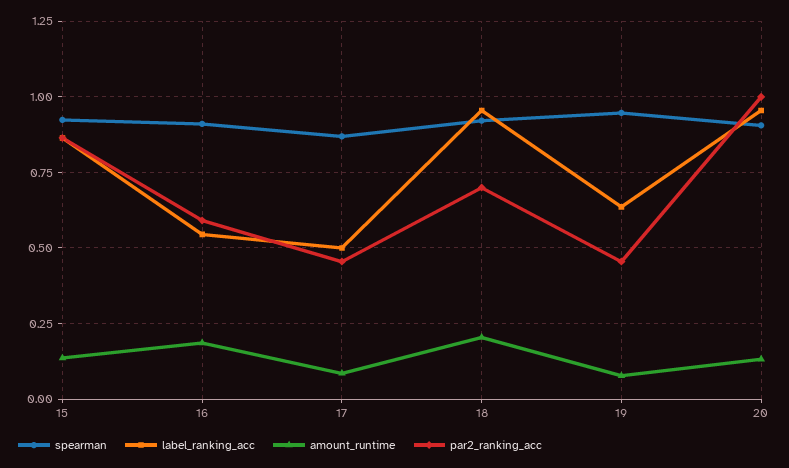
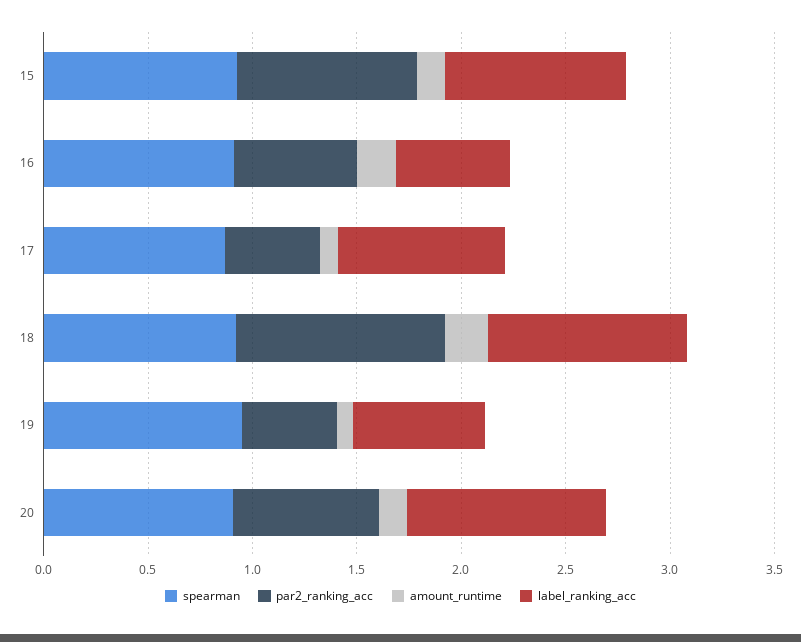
label_ranking_acc, 17: 0.5 -> 0.8
par2_ranking_acc, 18: 0.7 -> 1
par2_ranking_acc, 20: 1 -> 0.7

